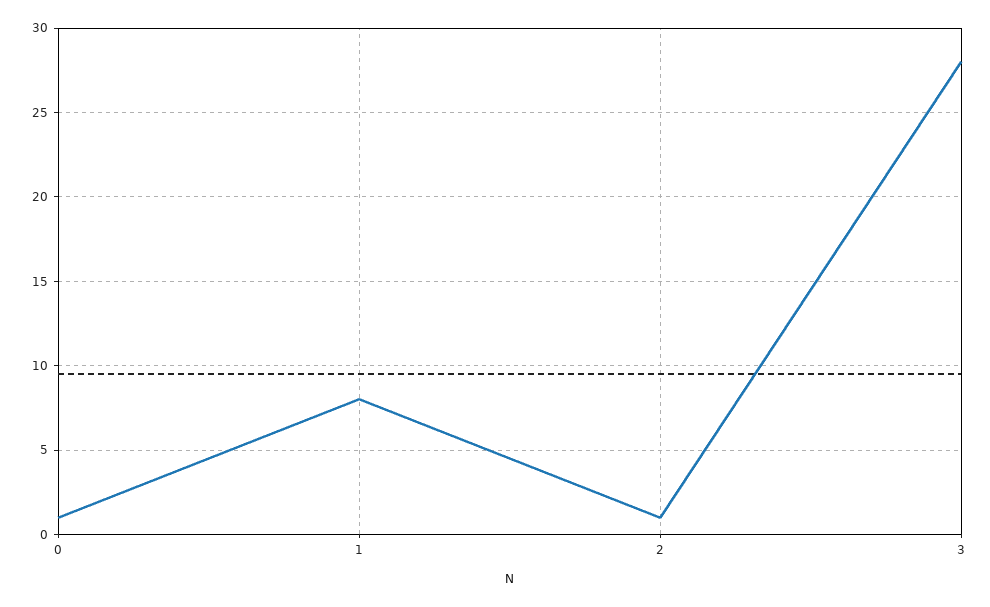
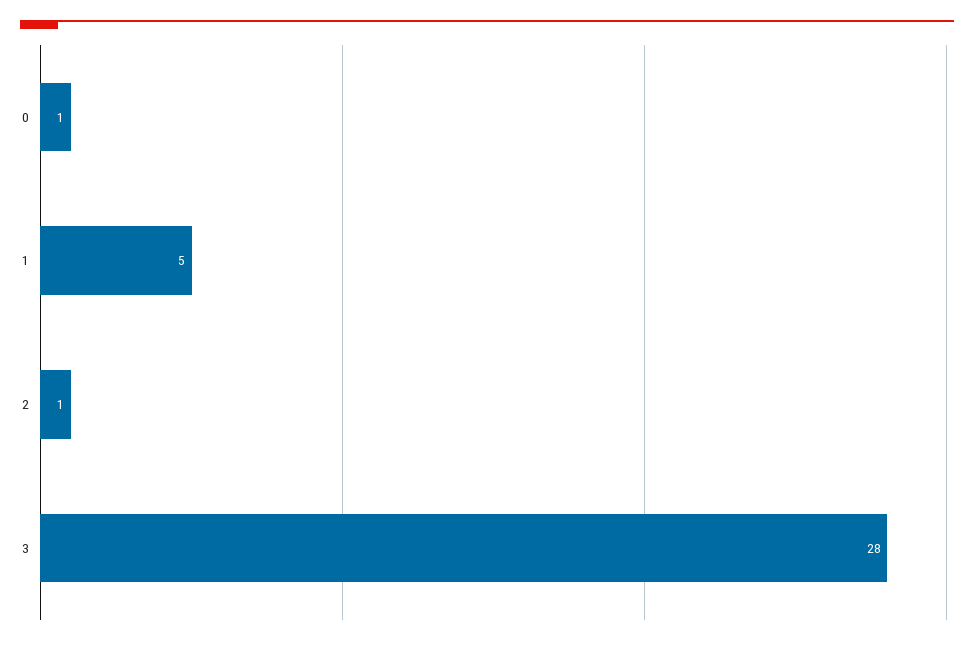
1: 8 -> 5

